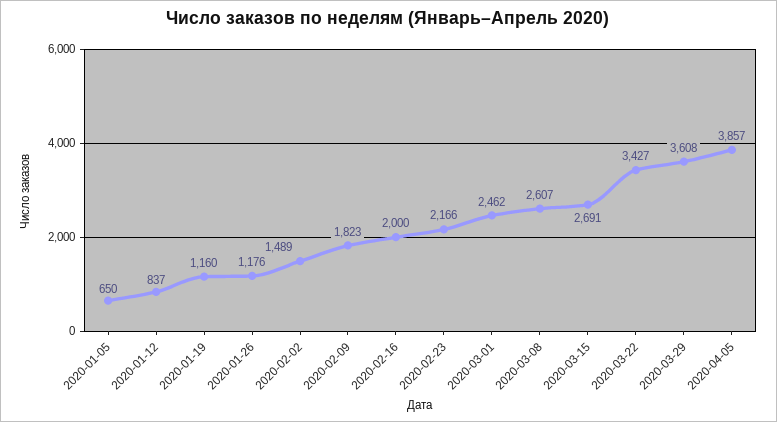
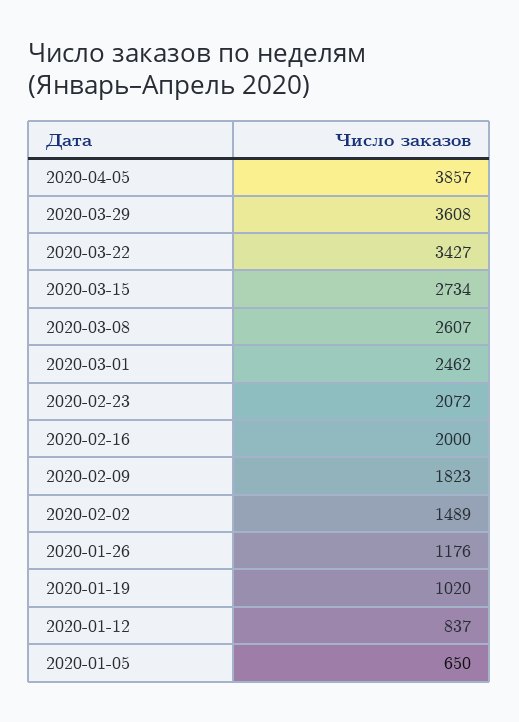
2020-01-19: 1160 -> 1020
2020-02-23: 2166 -> 2072
2020-03-15: 2691 -> 2734

